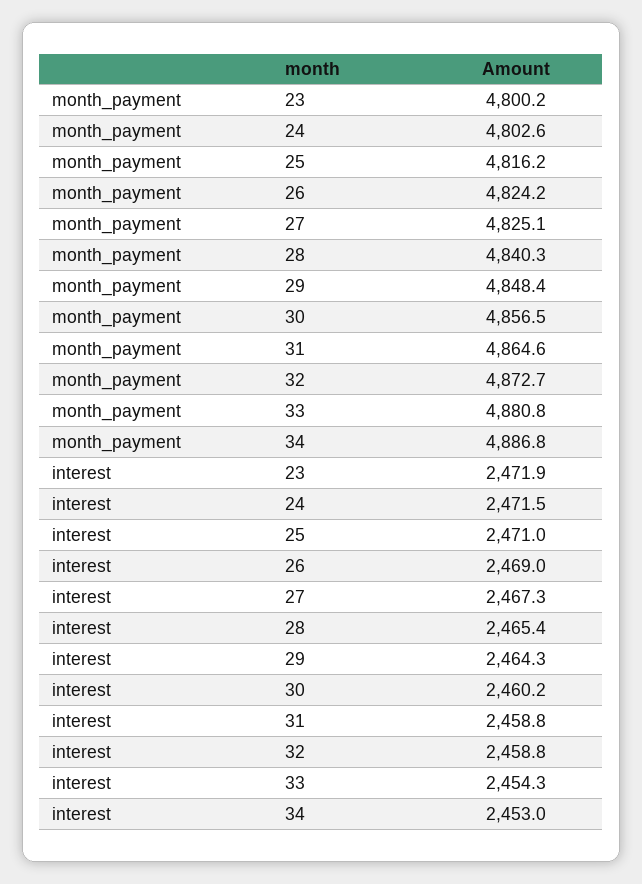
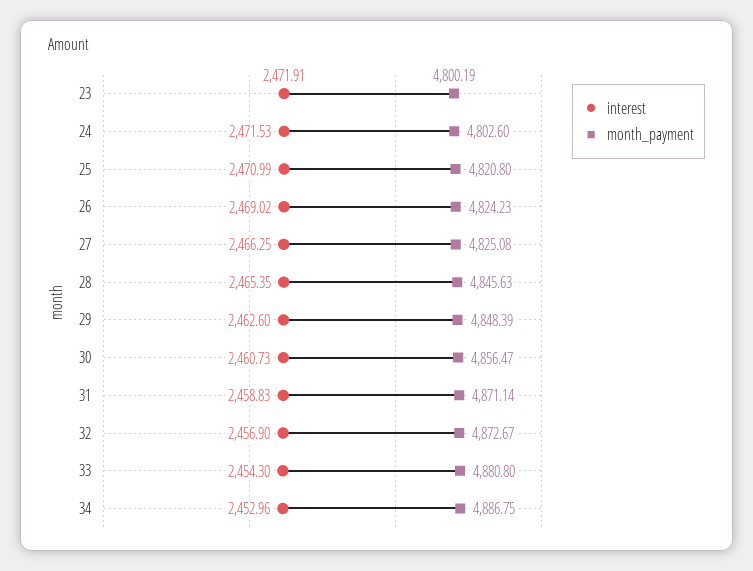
month_payment, 25: 4816.2 -> 4820.8
month_payment, 28: 4840.3 -> 4845.63
month_payment, 31: 4864.6 -> 4871.14
interest, 27: 2467.3 -> 2466.25
interest, 29: 2464.3 -> 2462.6
interest, 30: 2460.2 -> 2460.73
interest, 32: 2458.8 -> 2456.9

